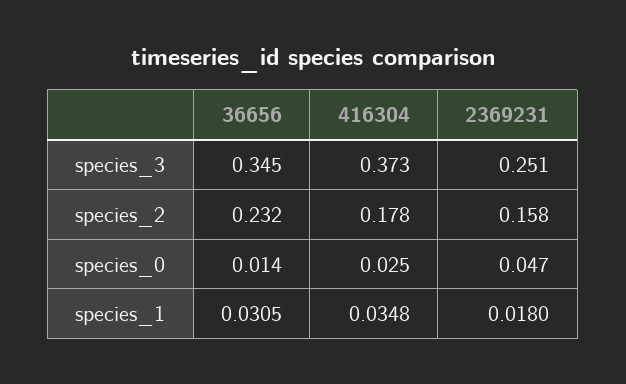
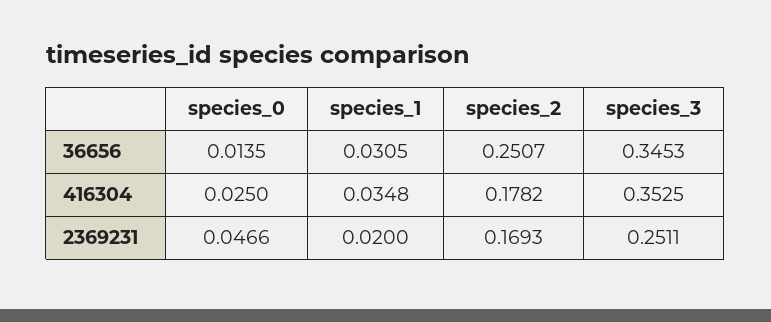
416304, species_3: 0.373 -> 0.3525
36656, species_2: 0.232 -> 0.2507
2369231, species_2: 0.158 -> 0.1693
2369231, species_1: 0.018 -> 0.02

